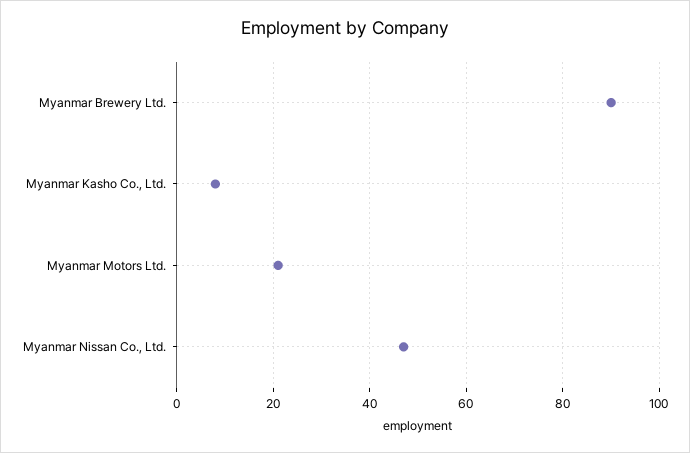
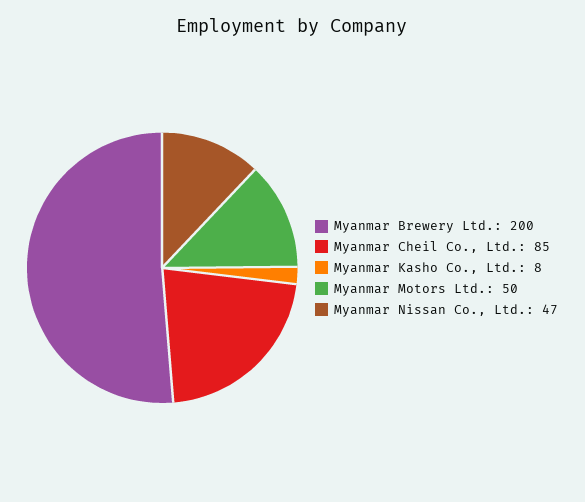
Myanmar Brewery Ltd.: 90 -> 200
Myanmar Motors Ltd.: 20 -> 50
Myanmar Cheil Co., Ltd.: none -> 85

